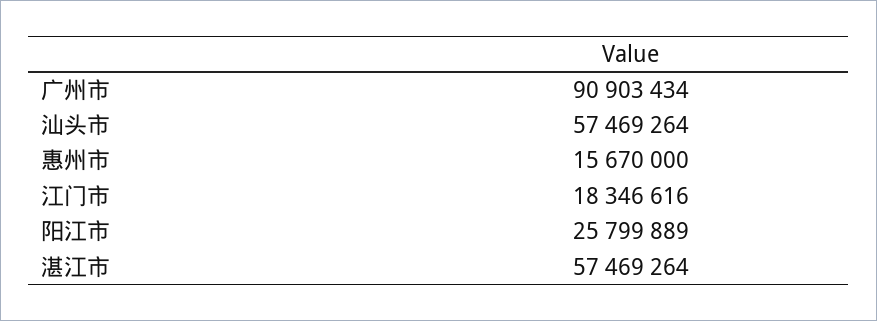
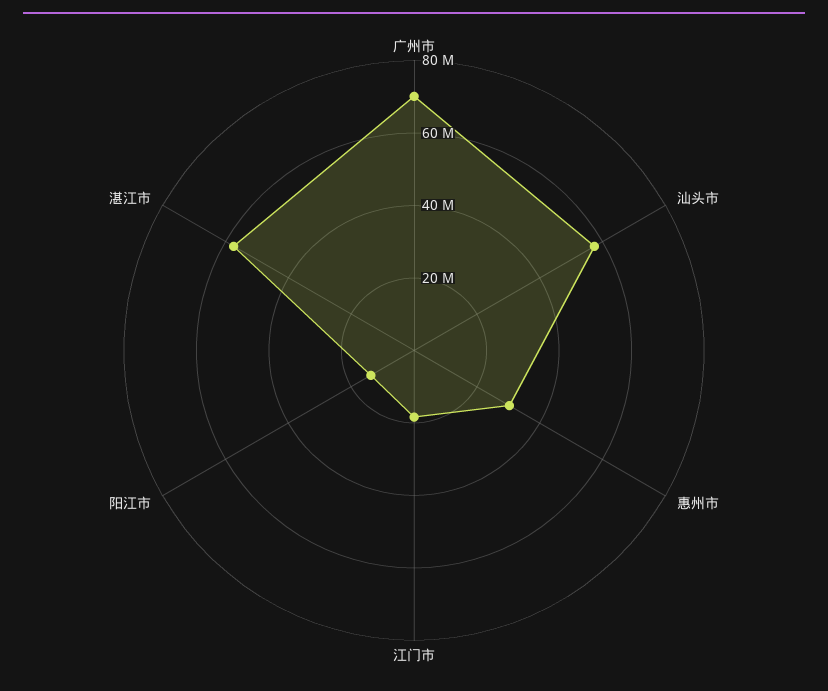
广州市: 90903434 -> 70000000
惠州市: 15670000 -> 30000000
阳江市: 25799889 -> 15000000

